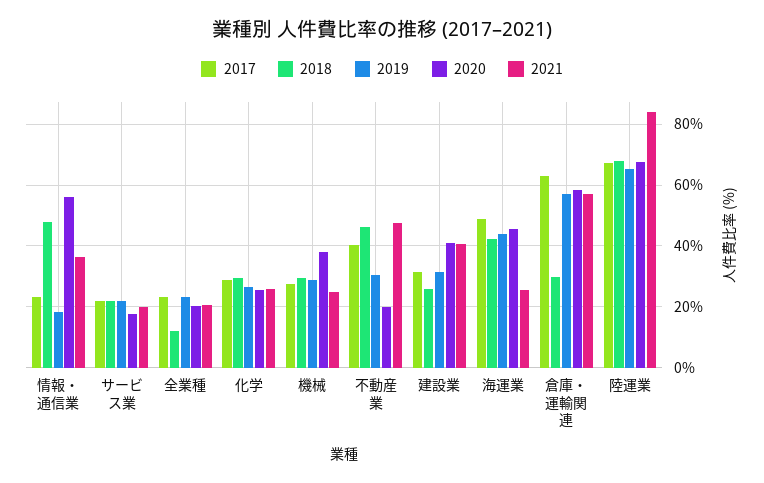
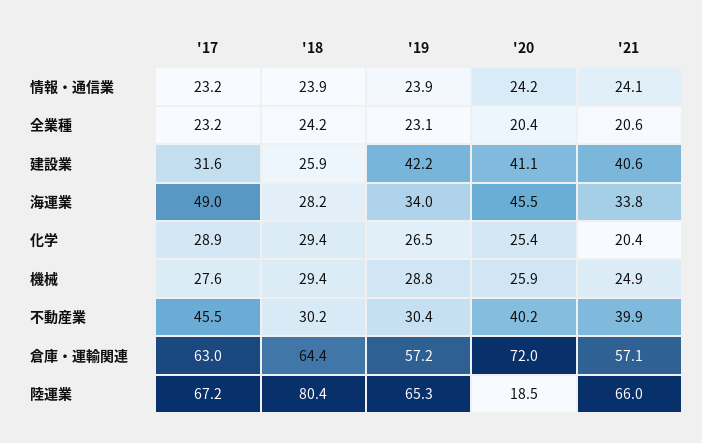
2018, 情報・通信業: 48 -> 23.9
2019, 情報・通信業: 18 -> 23.9
2020, 情報・通信業: 56 -> 24.2
2021, 情報・通信業: 36 -> 24.1
2017, サービス業: 22 -> none
2018, サービス業: 22 -> none
2019, サービス業: 22 -> none
2020, サービス業: 18 -> none
2021, サービス業: 20 -> none
2018, 全業種: 12 -> 24.2
2021, 化学: 26 -> 20.4
2020, 機械: 38 -> 25.9
2017, 不動産業: 40 -> 45.5
2018, 不動産業: 46 -> 30.2
2020, 不動産業: 20 -> 40.2
2021, 不動産業: 48 -> 39.9
2019, 建設業: 32 -> 42.2
2018, 海運業: 42 -> 28.2
2019, 海運業: 44 -> 34
2021, 海運業: 26 -> 33.8
2018, 倉庫・運輸関連: 30 -> 64.4
2020, 倉庫・運輸関連: 58 -> 72
2018, 陸運業: 68 -> 80.4
2020, 陸運業: 68 -> 18.5
2021, 陸運業: 84 -> 66

